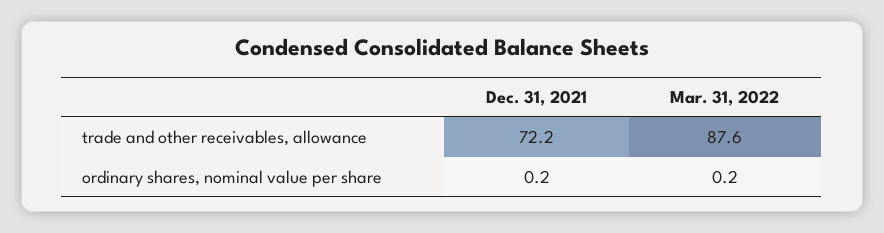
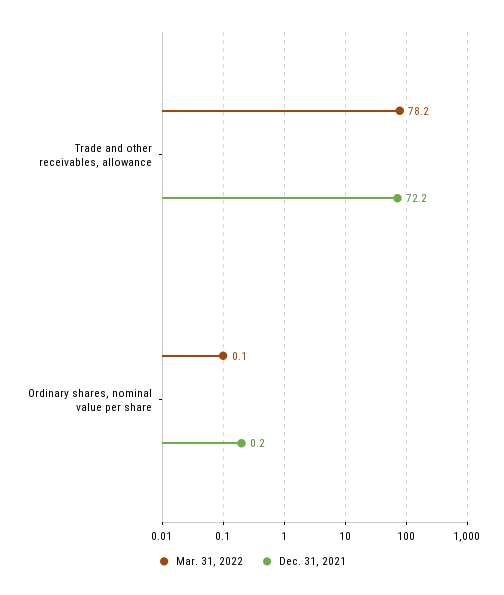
Mar. 31, 2022, trade and other receivables, allowance: 87.6 -> 78.2
Mar. 31, 2022, ordinary shares, nominal value per share: 0.2 -> 0.1

